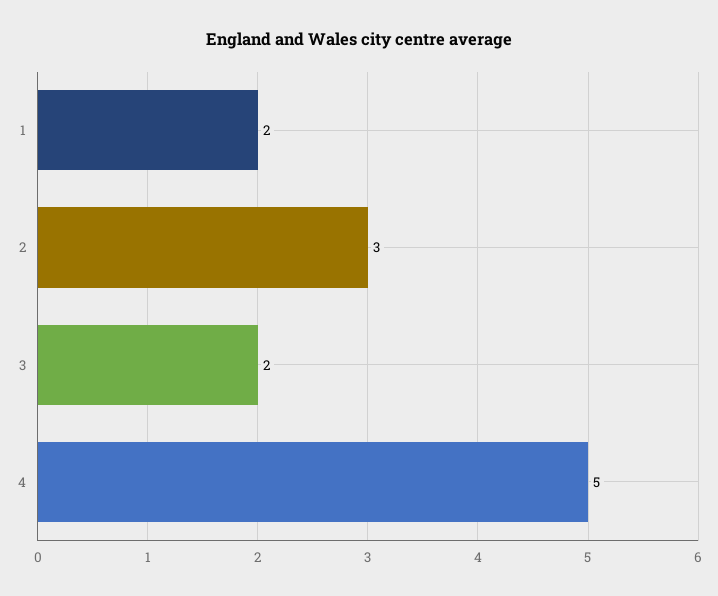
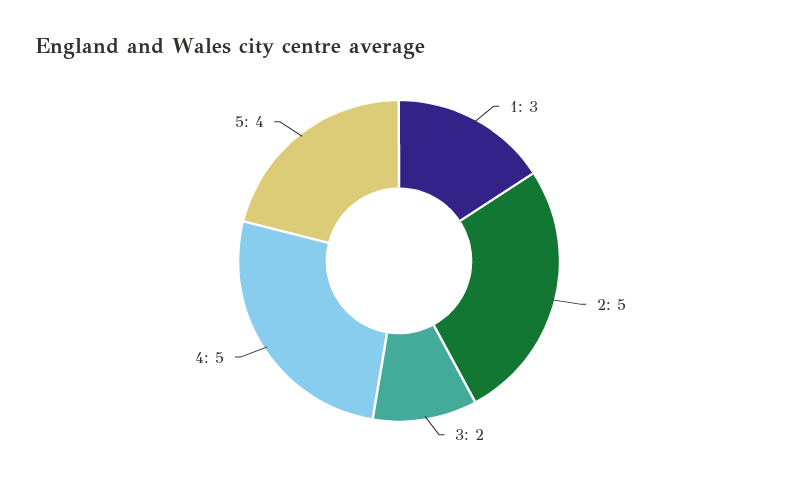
1: 2 -> 3
2: 3 -> 5
5: none -> 4

